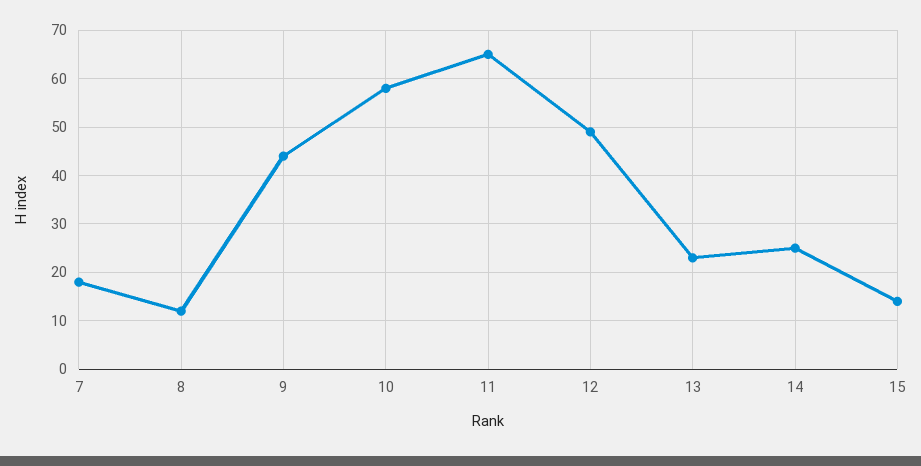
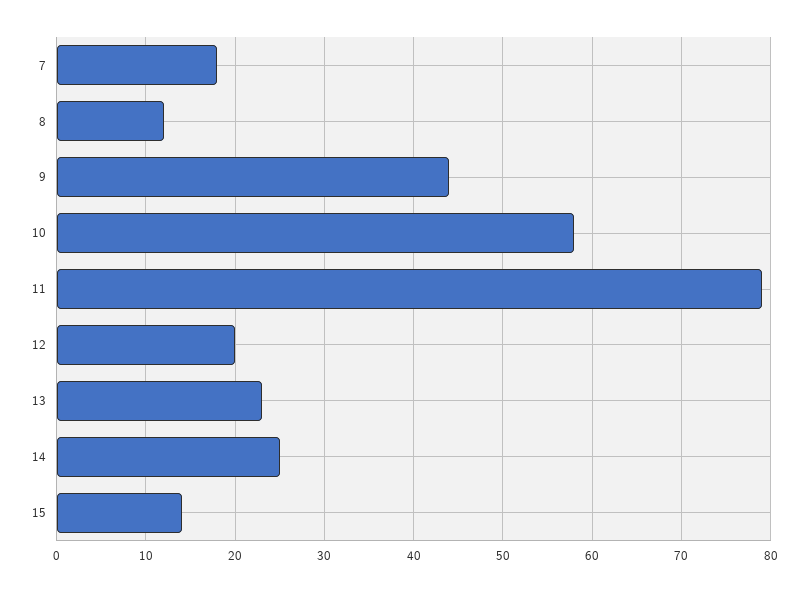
11: 65 -> 79
12: 50 -> 20

